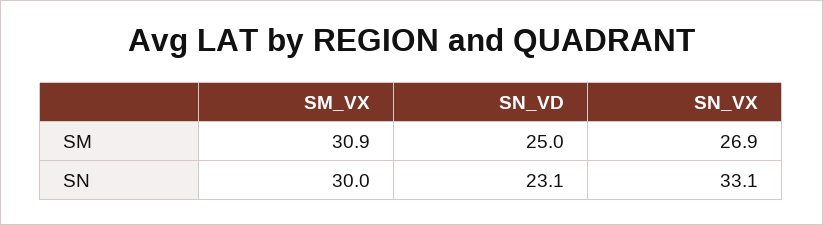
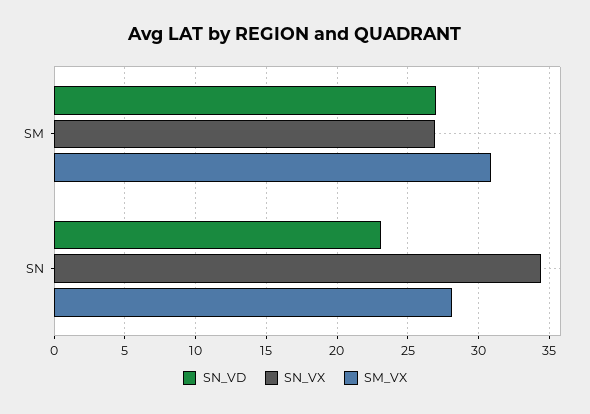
SN_VD, SM: 25 -> 27
SM_VX, SN: 30 -> 28
SN_VX, SN: 33.1 -> 34.5

